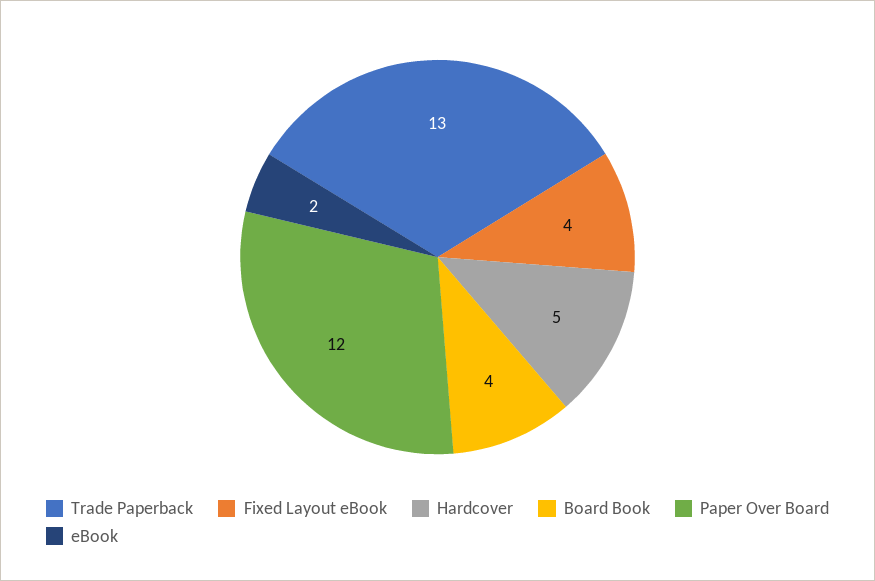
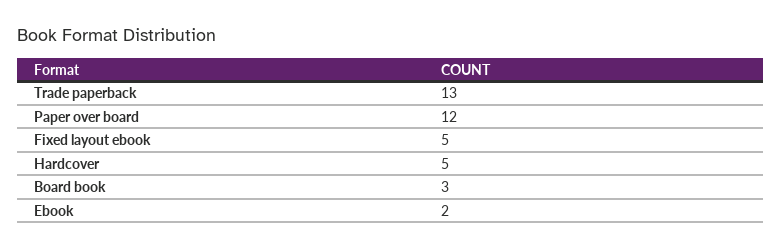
Fixed Layout eBook: 4 -> 5
Board Book: 4 -> 3

